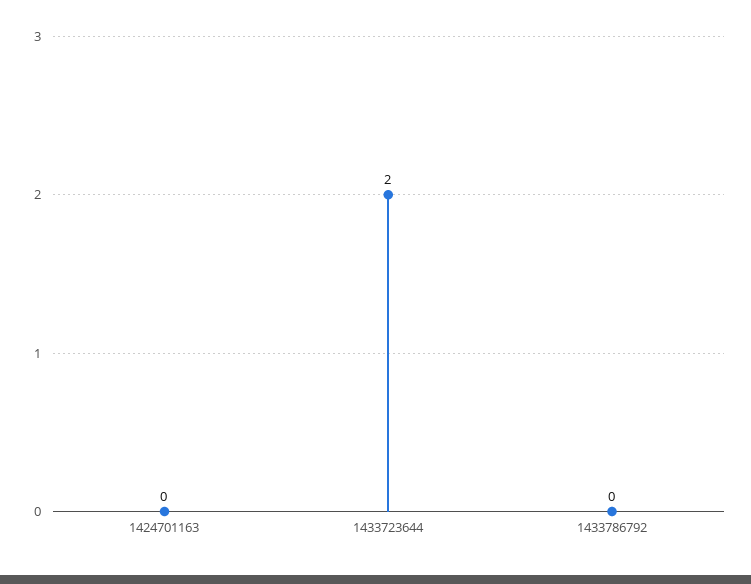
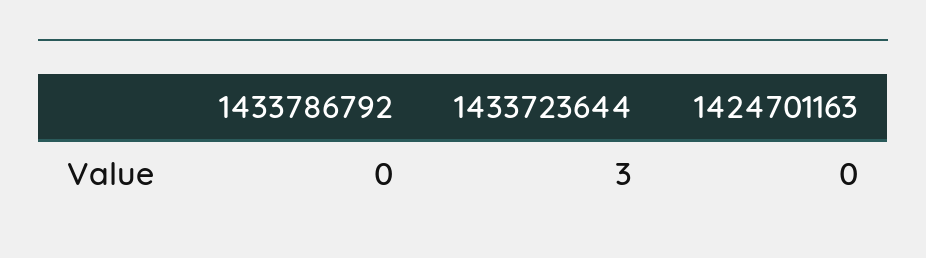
1433723644: 2 -> 3

